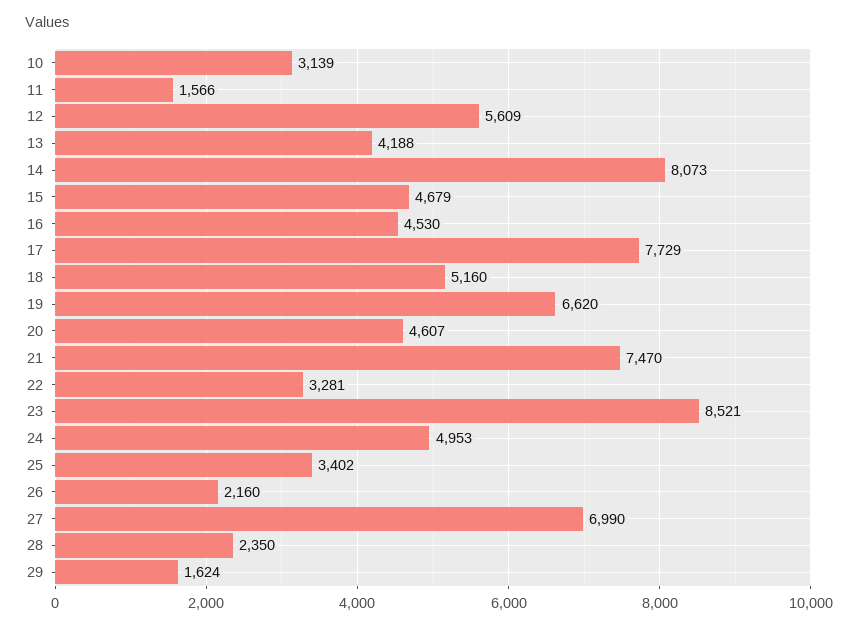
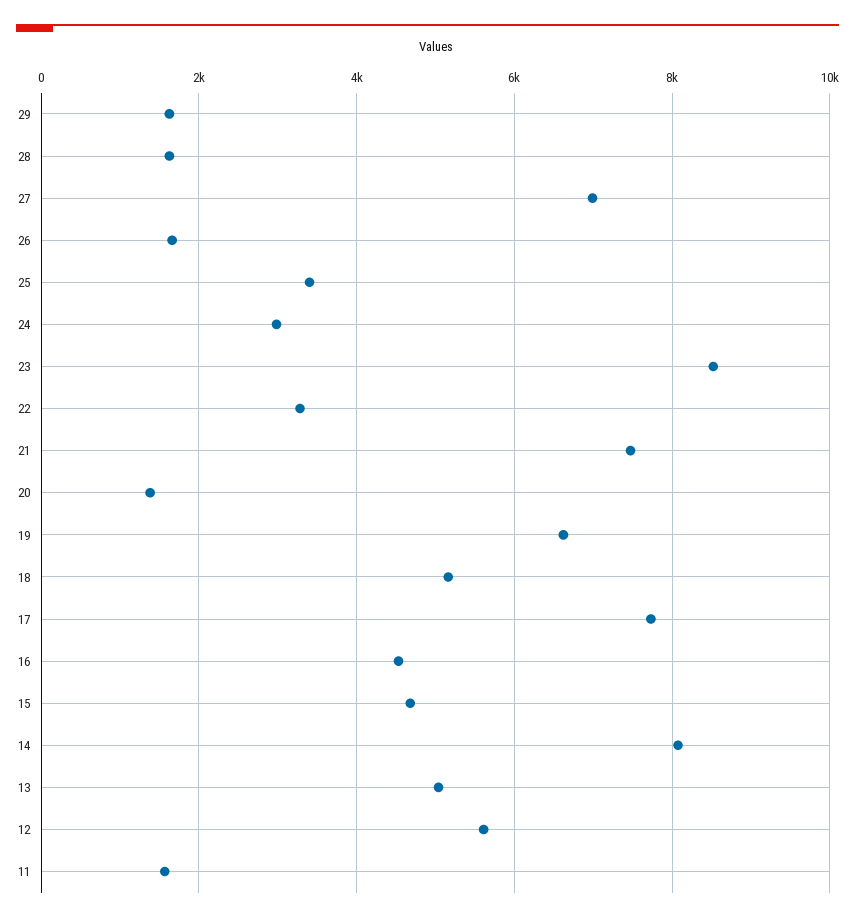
10: 3139 -> none
13: 4188 -> 5000
20: 4607 -> 1400
24: 4953 -> 3000
26: 2160 -> 1600
28: 2350 -> 1600

